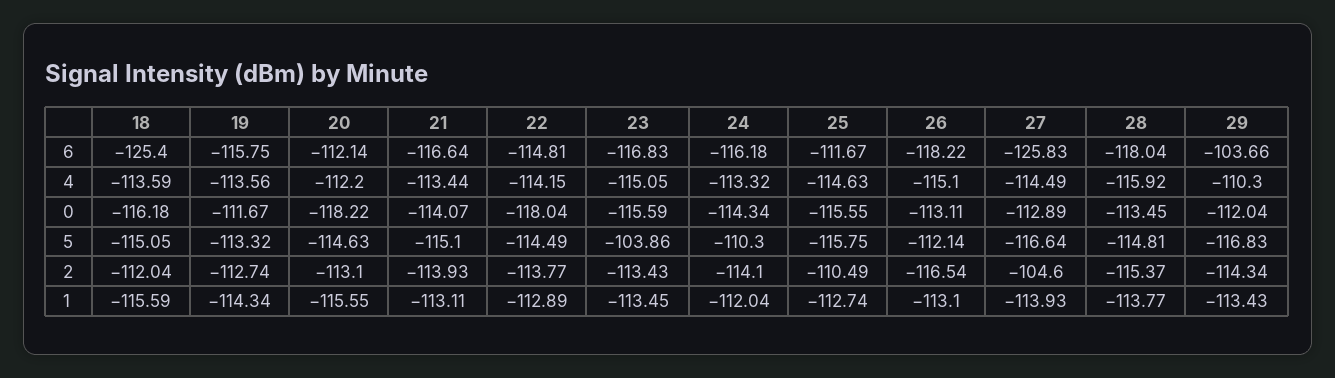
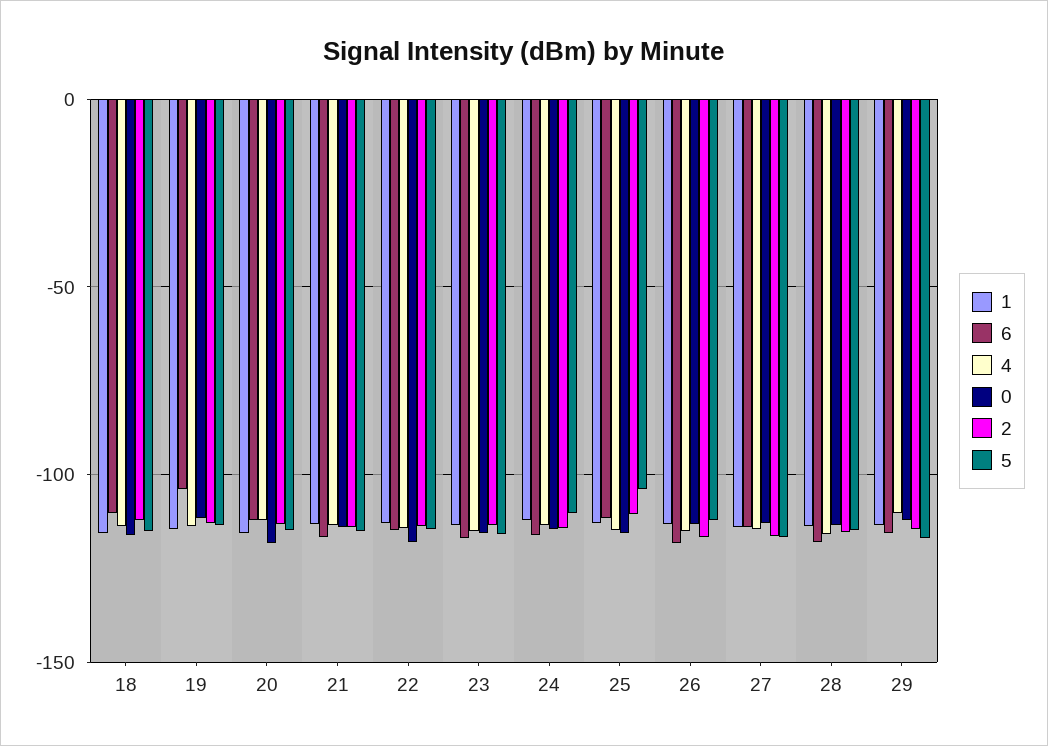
6, 18: -125.4 -> -110
6, 19: -115.75 -> -105
6, 27: -125.83 -> -115
6, 29: -103.66 -> -115
5, 23: -103.86 -> -115
5, 25: -115.75 -> -105
2, 27: -104.6 -> -115

